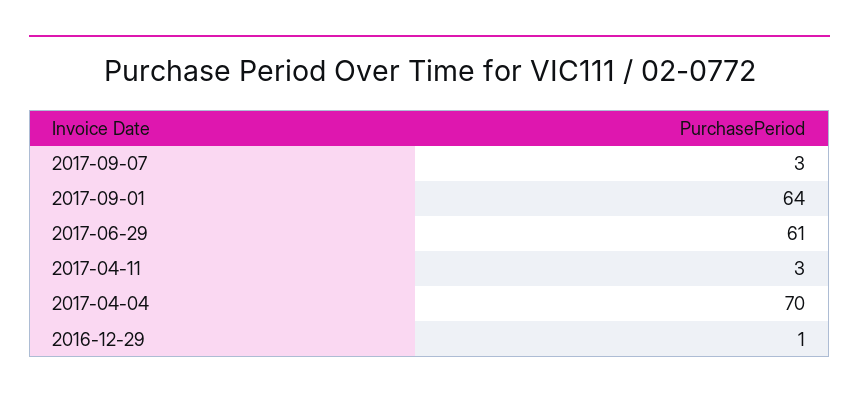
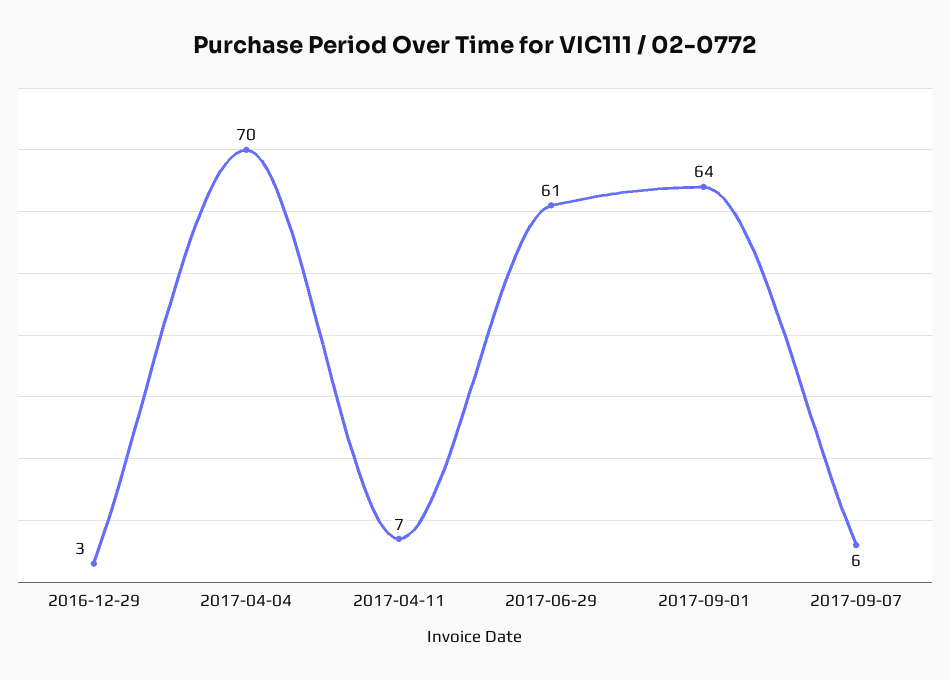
2017-09-07: 3 -> 6
2017-04-11: 3 -> 7
2016-12-29: 1 -> 3

